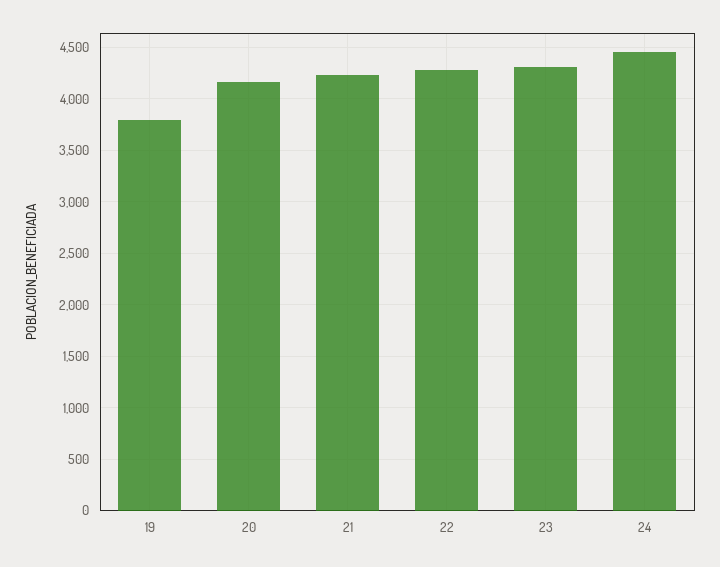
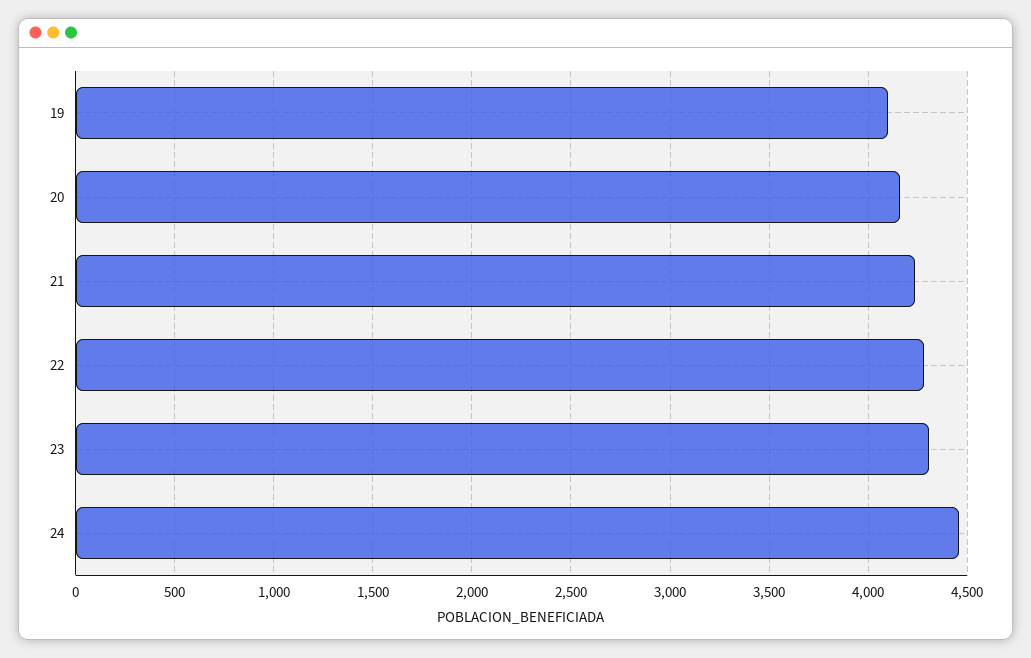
19: 3800 -> 4100

